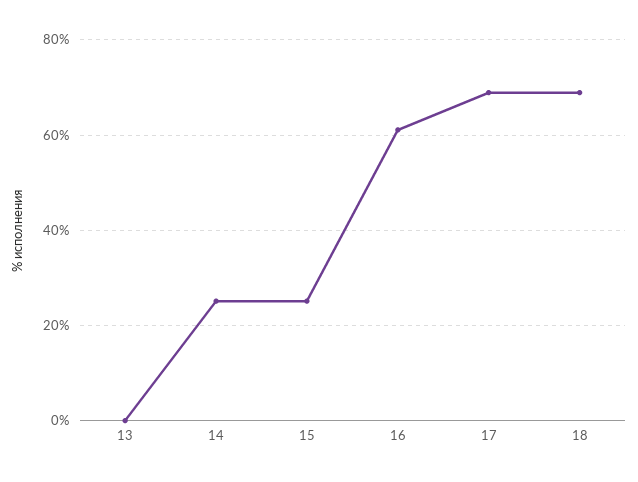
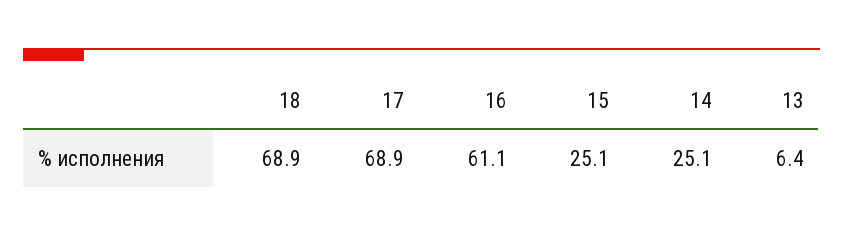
13: 0 -> 6.4

